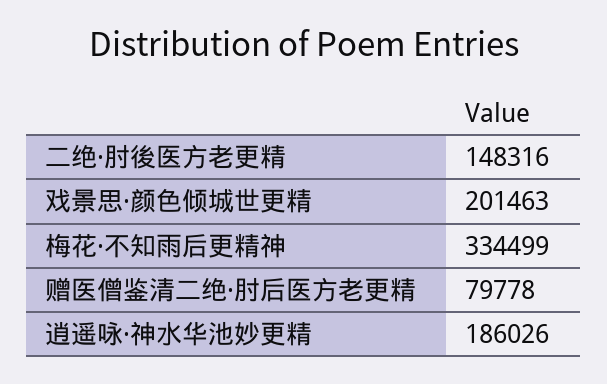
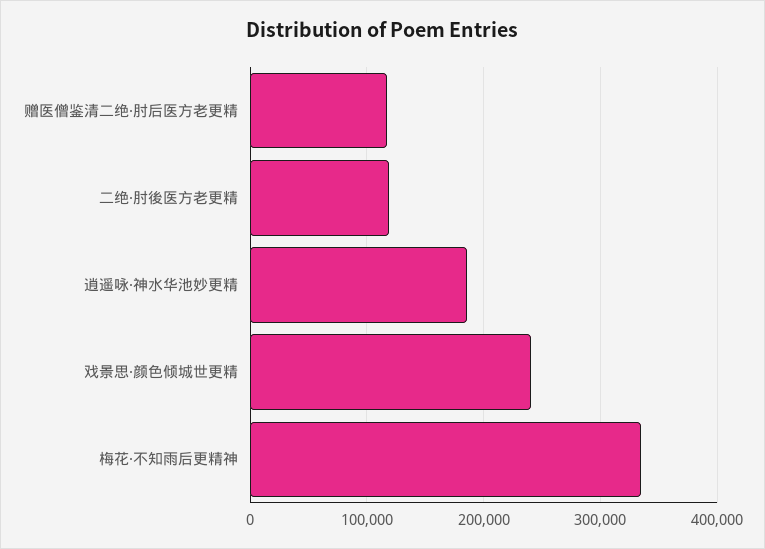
二绝·肘後医方老更精: 148316 -> 120000
戏景思·颜色倾城世更精: 201463 -> 240000
赠医僧鉴清二绝·肘后医方老更精: 79778 -> 120000

